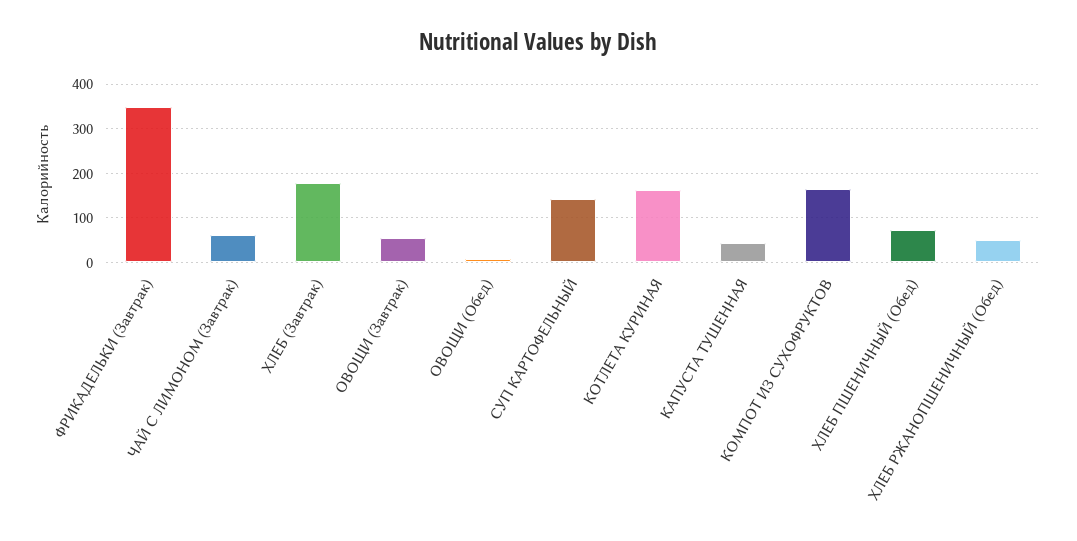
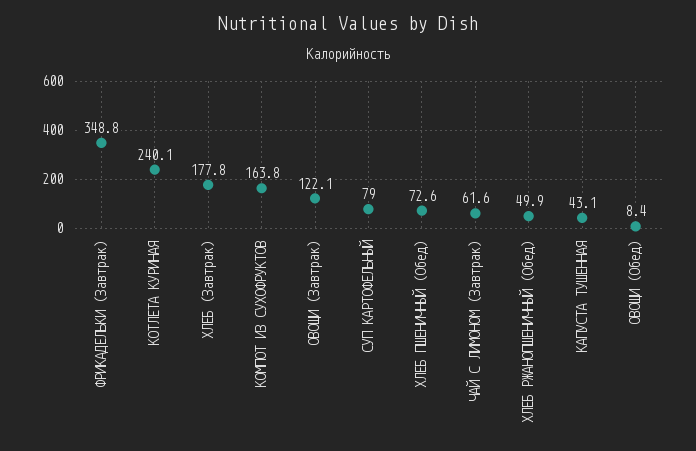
ОВОЩИ (Завтрак): 60 -> 122.1
СУП КАРТОФЕЛЬНЫЙ: 140 -> 79
КОТЛЕТА КУРИНАЯ: 160 -> 240.1

